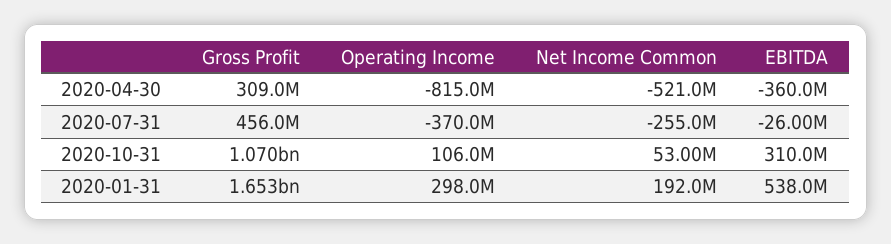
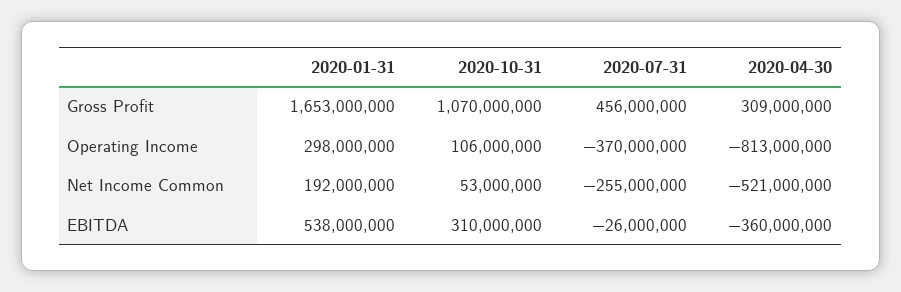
Operating Income, 2020-04-30: -815000000 -> -813000000

